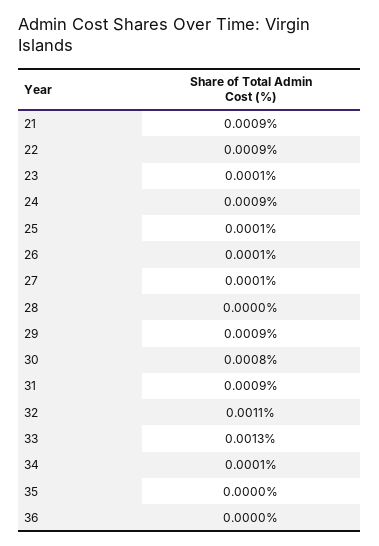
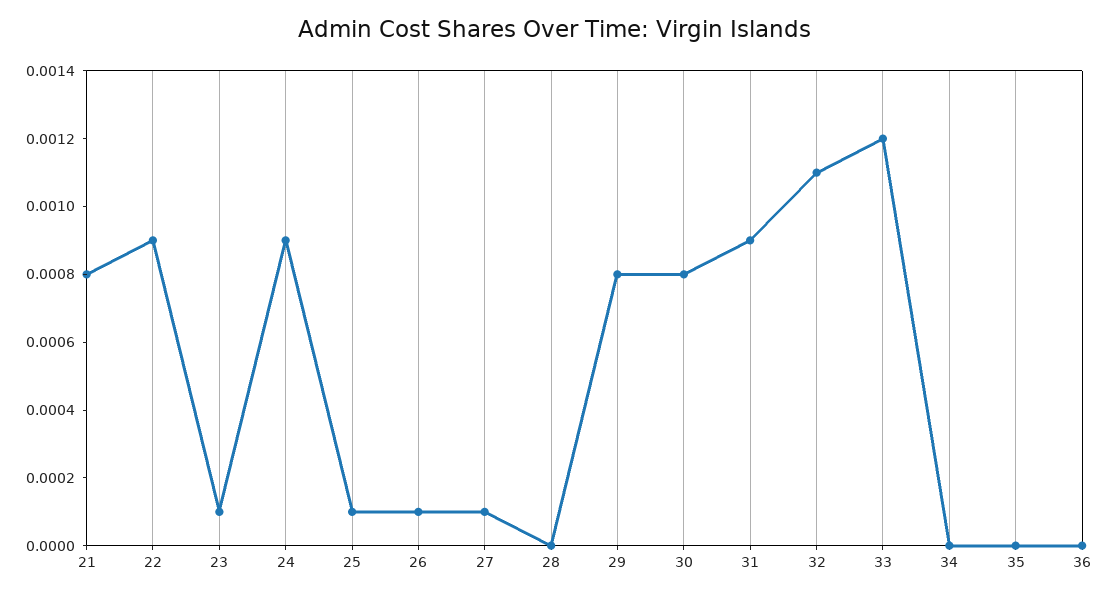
21: 0.0009 -> 0.0008
29: 0.0009 -> 0.0008
33: 0.0013 -> 0.0012
34: 0.0001 -> 0

